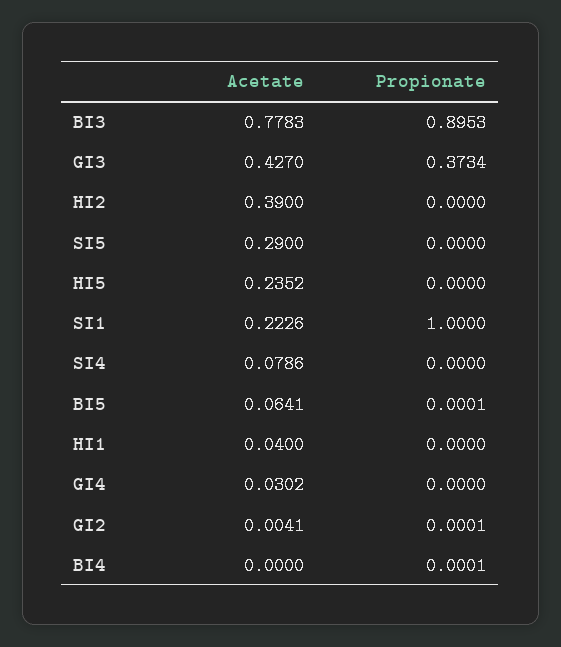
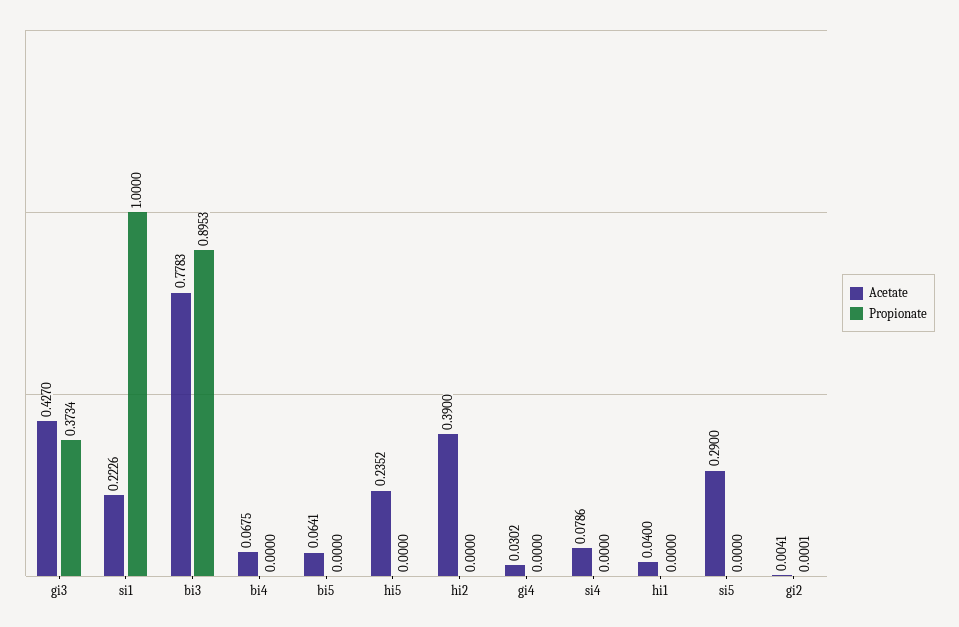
Propionate, BI5: 0.0001 -> 0
Acetate, BI4: 0 -> 0.0675
Propionate, BI4: 0.0001 -> 0

